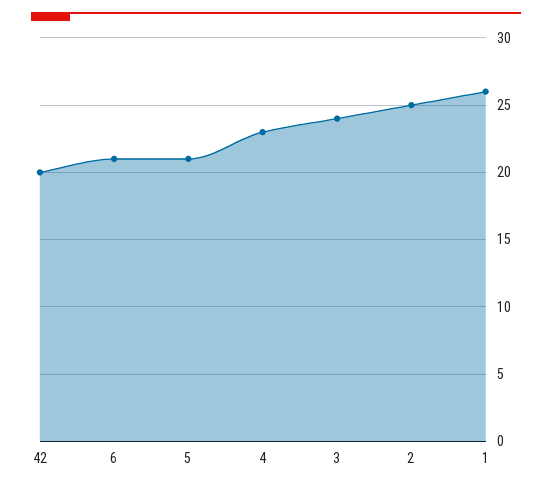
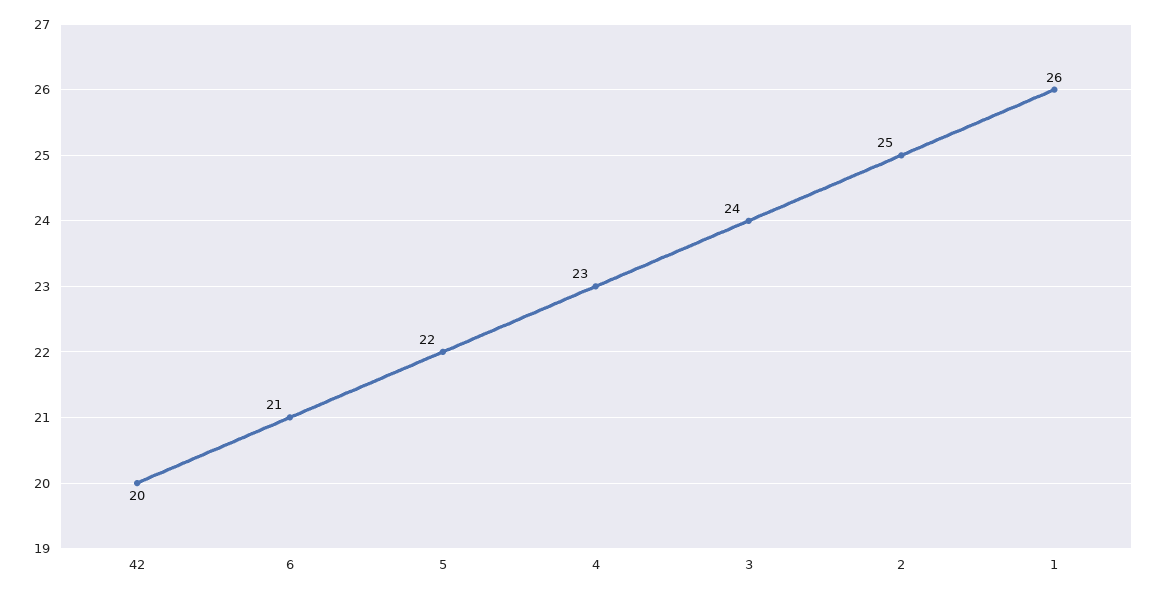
5: 21 -> 22

